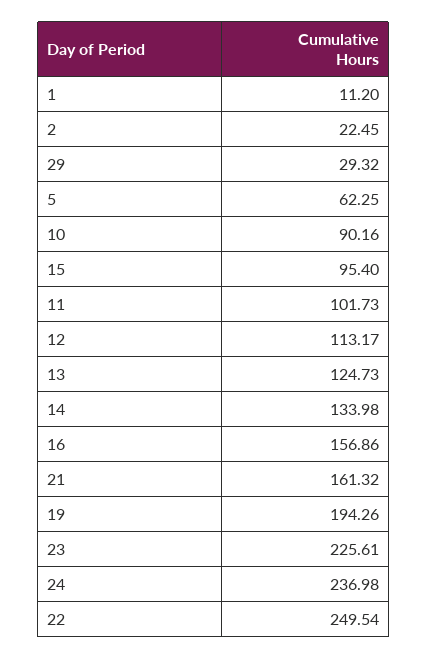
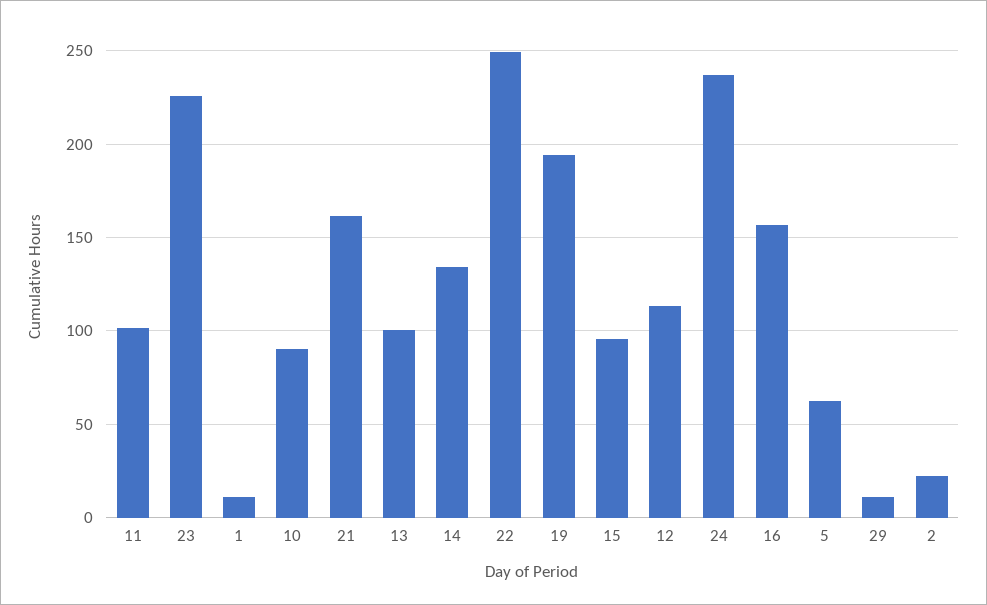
29: 29.32 -> 10
13: 124.73 -> 100

